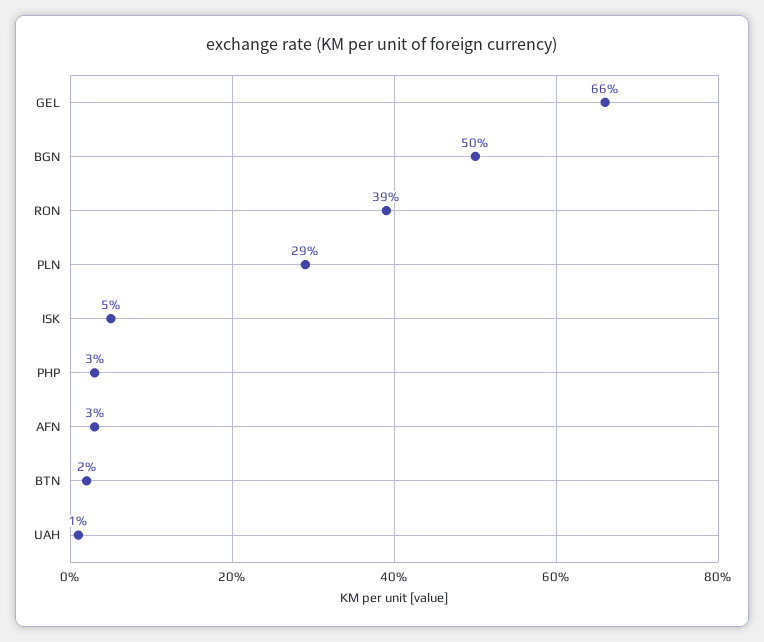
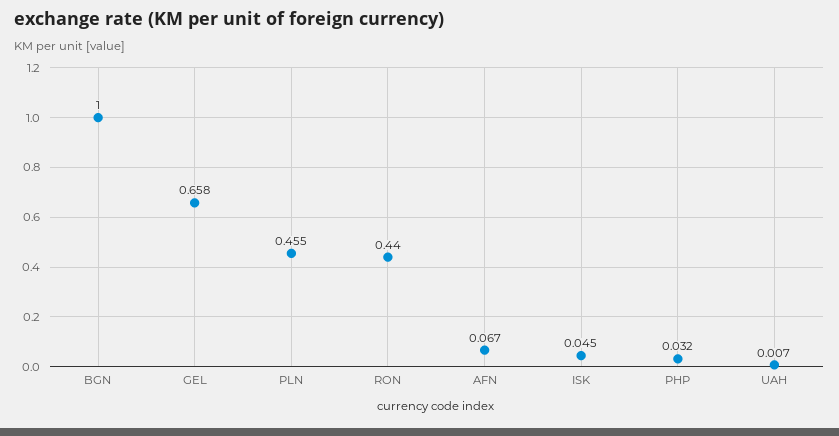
BGN: 0.5 -> 1
RON: 0.39 -> 0.44
PLN: 0.29 -> 0.455
AFN: 0.03 -> 0.067
BTN: 0.02 -> none

